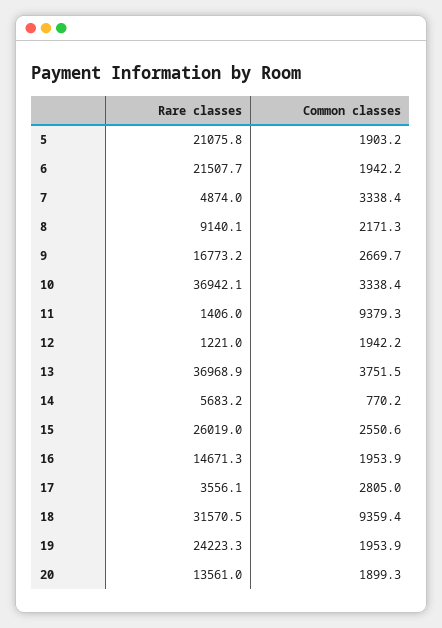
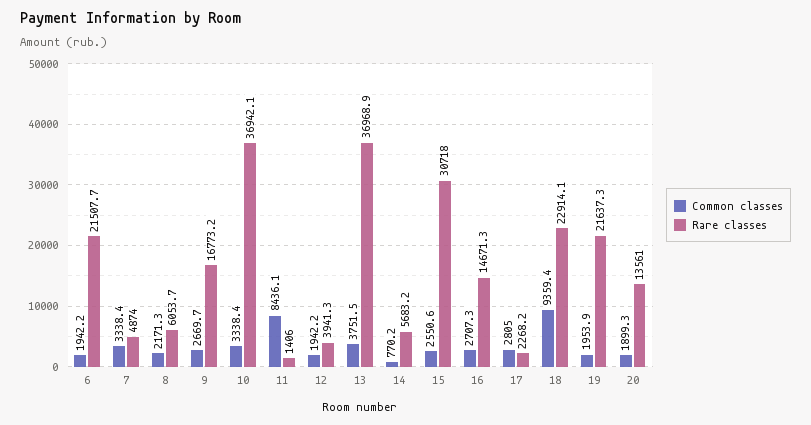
Rare classes, 5: 21075.8 -> none
Common classes, 5: 1903.2 -> none
Rare classes, 8: 9140.1 -> 6053.7
Common classes, 11: 9379.3 -> 8436.1
Rare classes, 12: 1221 -> 3941.3
Rare classes, 15: 26019 -> 30718
Common classes, 16: 1953.9 -> 2707.3
Rare classes, 17: 3556.1 -> 2268.2
Rare classes, 18: 31570.5 -> 22914.1
Rare classes, 19: 24223.3 -> 21637.3

